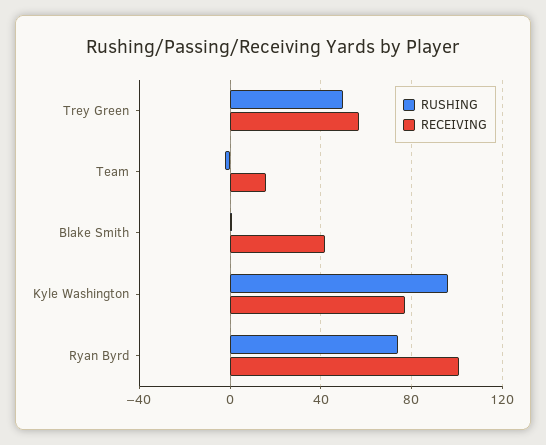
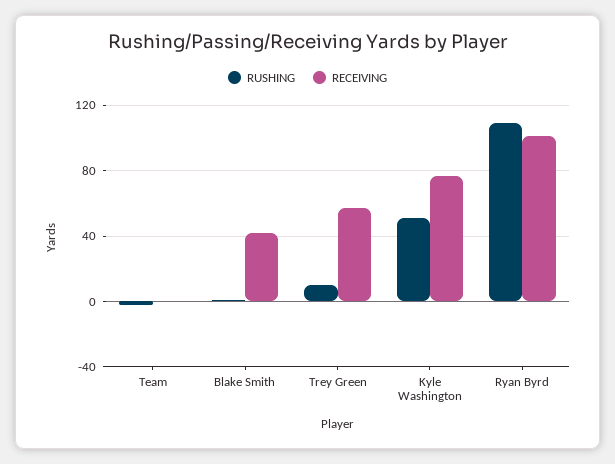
RUSHING, Trey Green: 50 -> 10
RECEIVING, Team: 15 -> 0
RUSHING, Kyle Washington: 95 -> 50
RUSHING, Ryan Byrd: 75 -> 110

